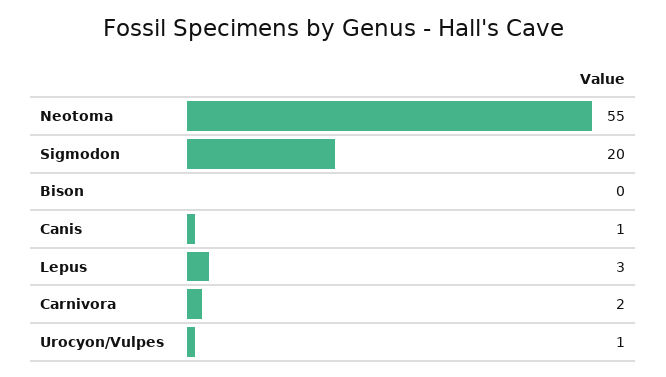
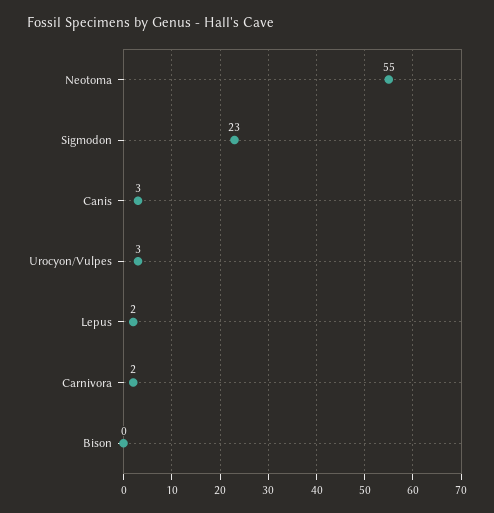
Sigmodon: 20 -> 23
Canis: 1 -> 3
Lepus: 3 -> 2
Urocyon/Vulpes: 1 -> 3

